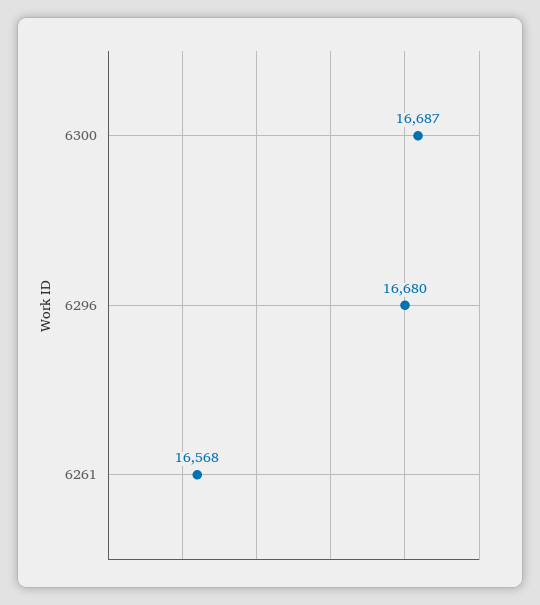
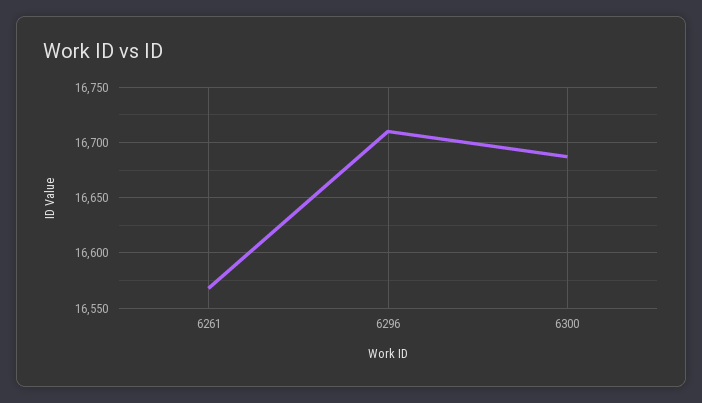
6296: 16680 -> 16710

